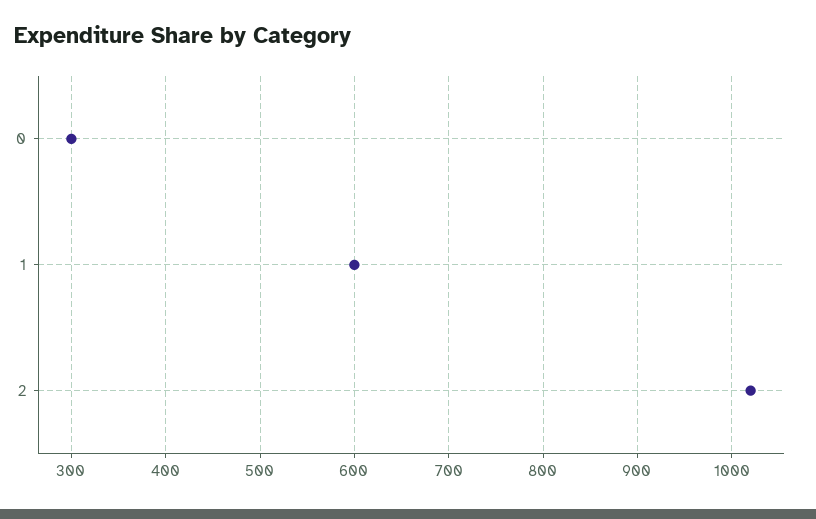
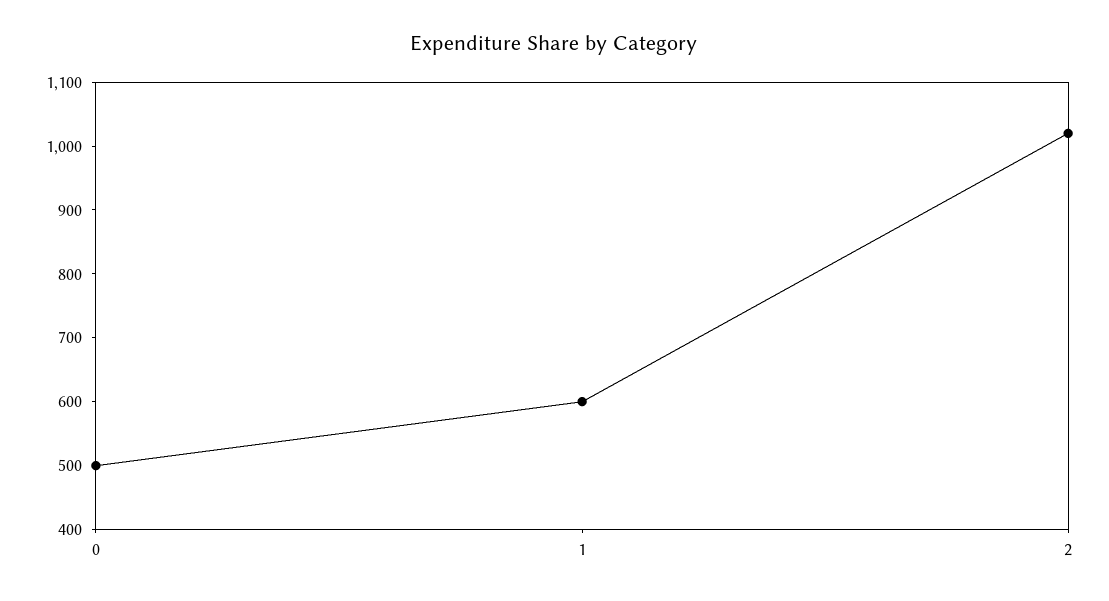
0: 300 -> 500

